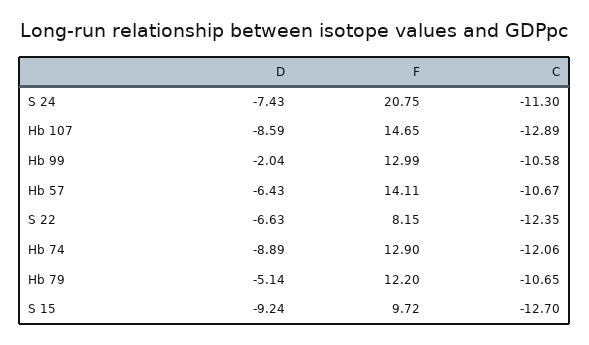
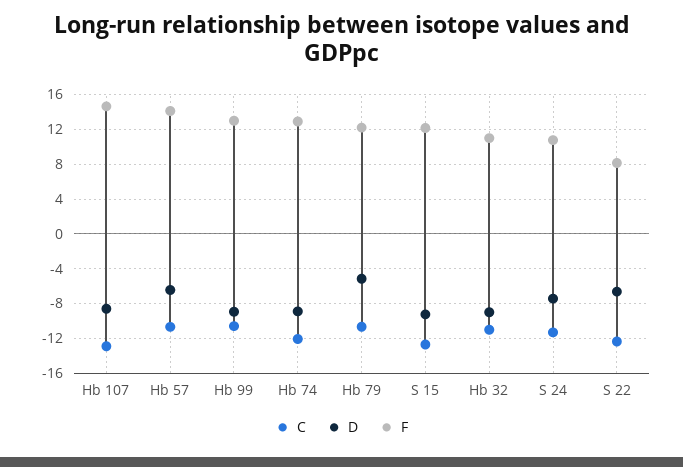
F, S 24: 20.75 -> 11
D, Hb 99: -2.04 -> -9
F, S 15: 9.72 -> 12
C, Hb 32: none -> -11
D, Hb 32: none -> -9
F, Hb 32: none -> 11

